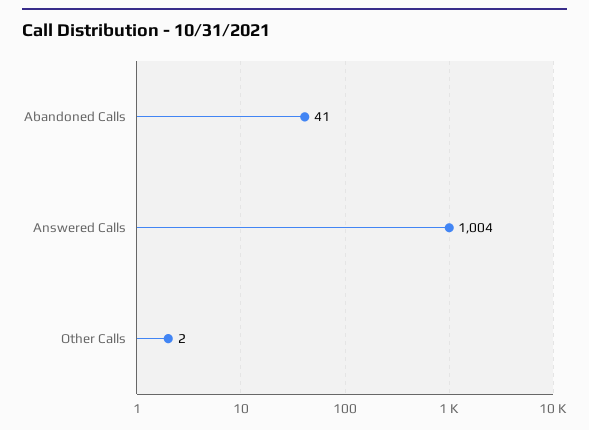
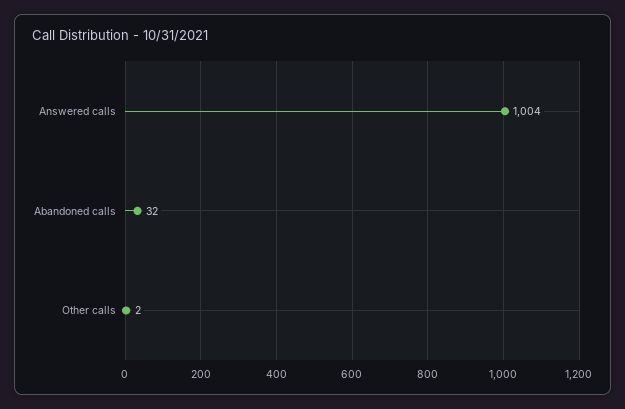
Abandoned Calls: 41 -> 32

